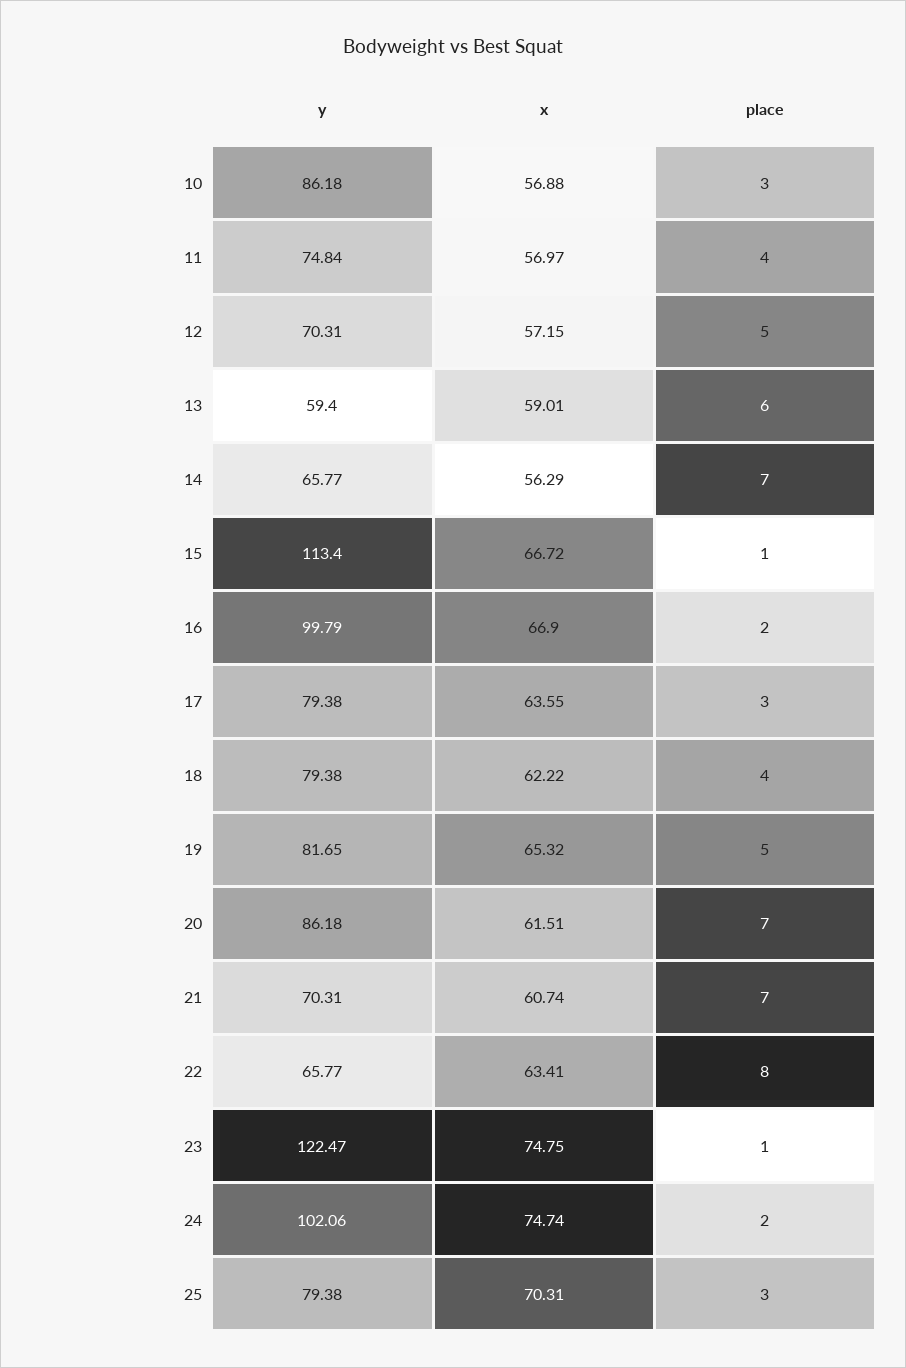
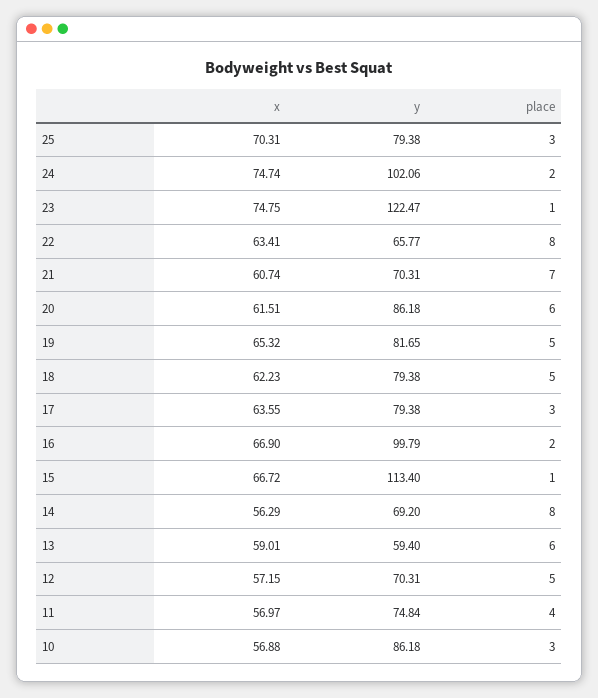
y, 14: 65.77 -> 69.2
place, 14: 7 -> 8
x, 18: 62.22 -> 62.23
place, 18: 4 -> 5
place, 20: 7 -> 6

